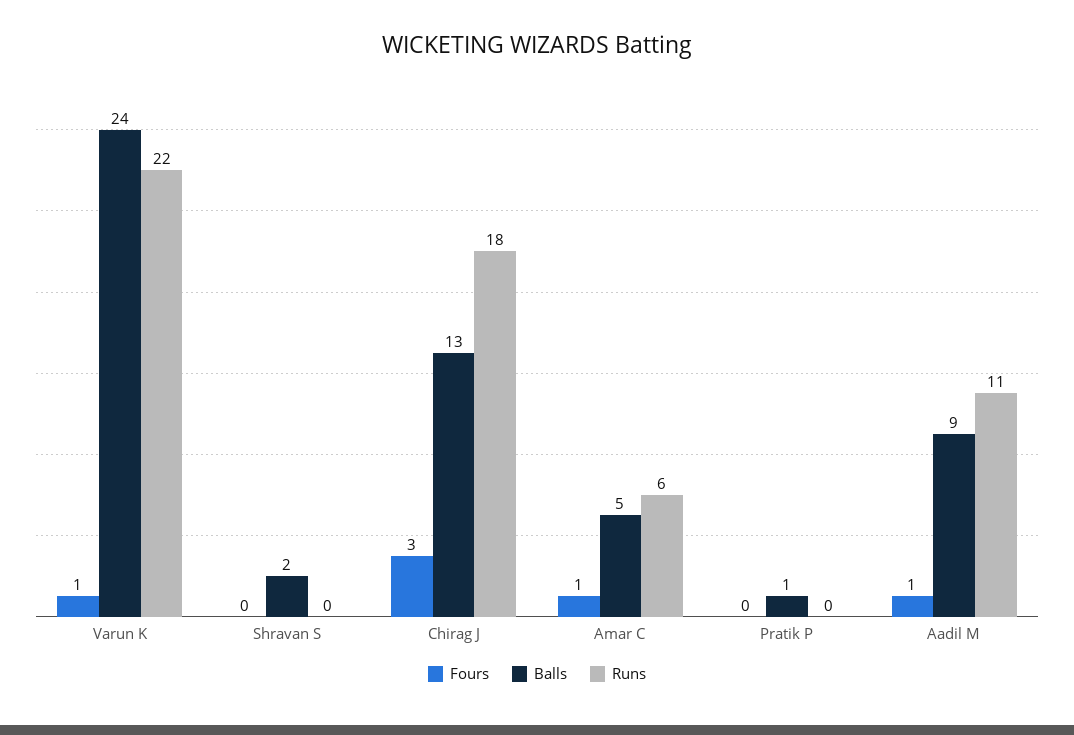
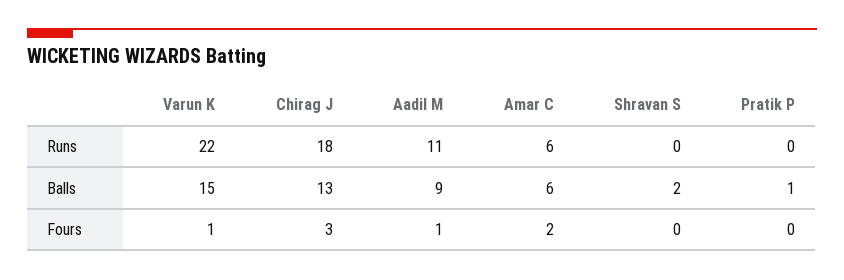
Balls, Varun K: 24 -> 15
Fours, Amar C: 1 -> 2
Balls, Amar C: 5 -> 6

